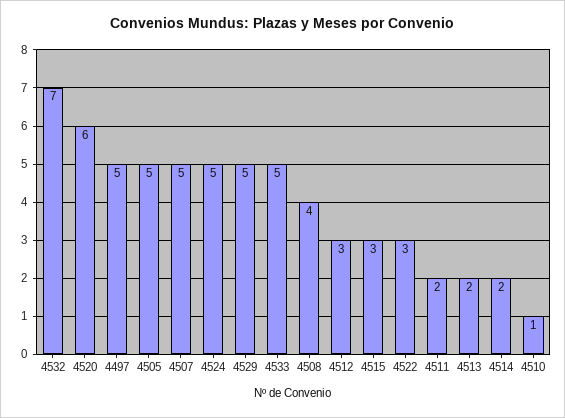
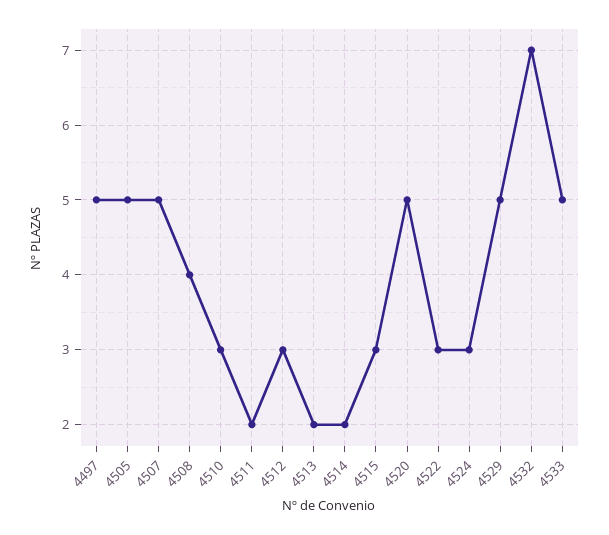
4520: 6 -> 5
4524: 5 -> 3
4510: 1 -> 3

